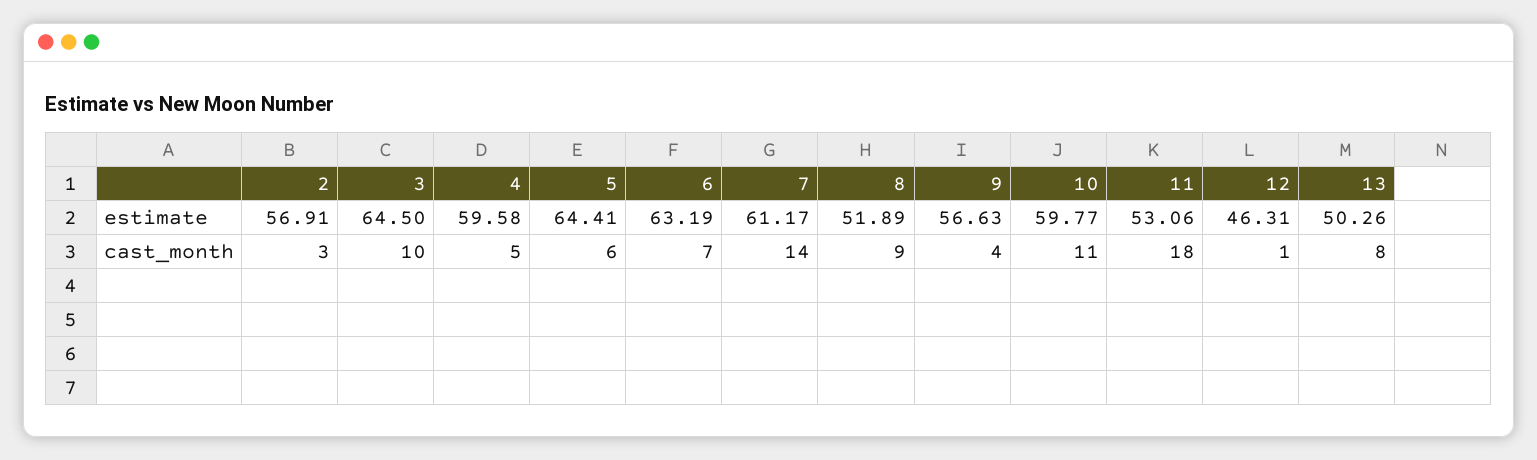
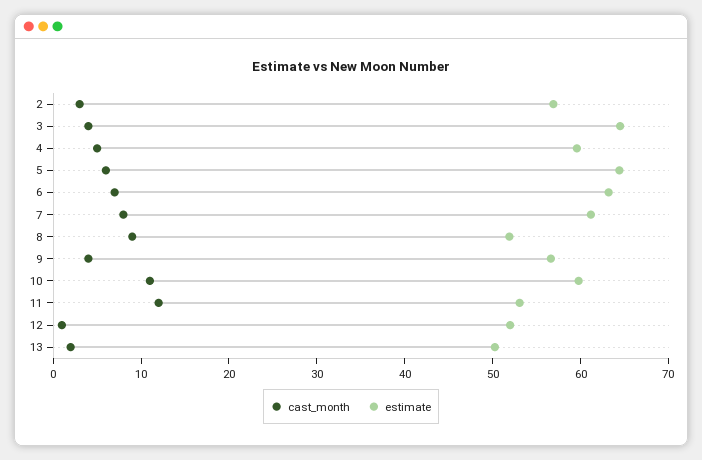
estimate, 12: 46.31 -> 52
cast_month, 3: 10 -> 4
cast_month, 7: 14 -> 8
cast_month, 11: 18 -> 12
cast_month, 13: 8 -> 2

